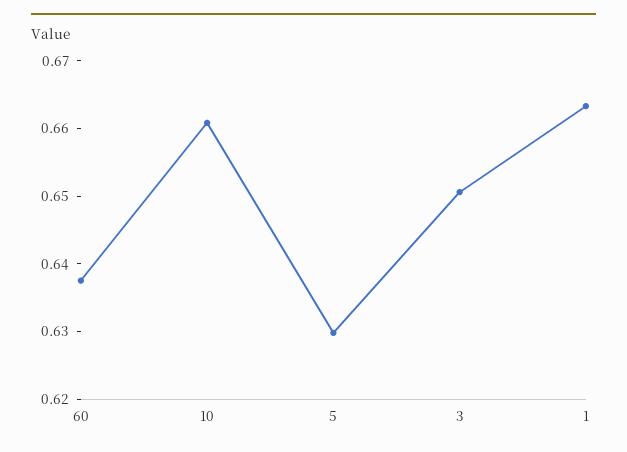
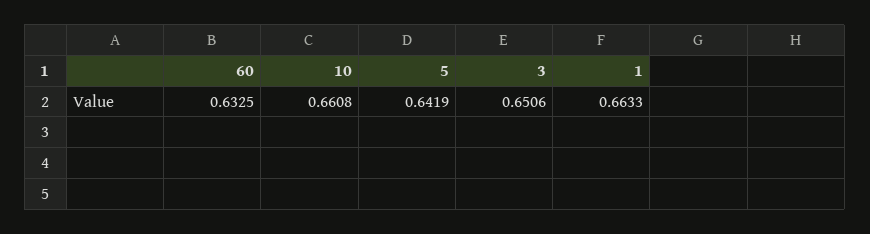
60: 0.638 -> 0.6325
5: 0.63 -> 0.6419

